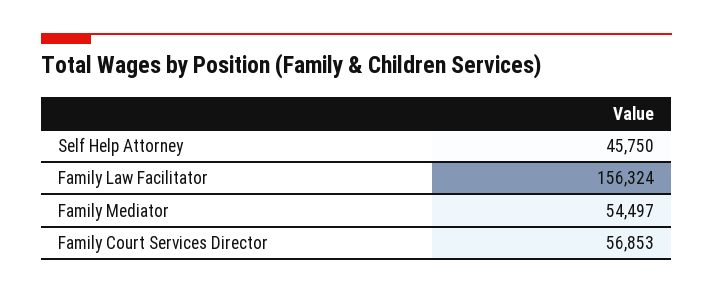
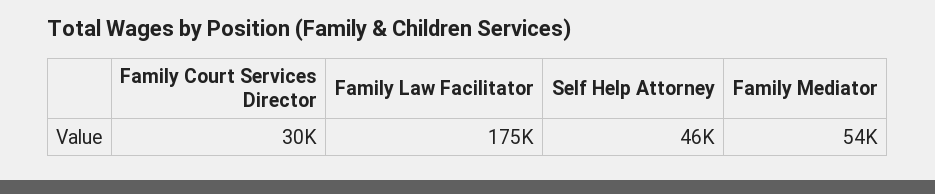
Family Law Facilitator: 156324 -> 175000
Family Court Services Director: 56853 -> 30000

